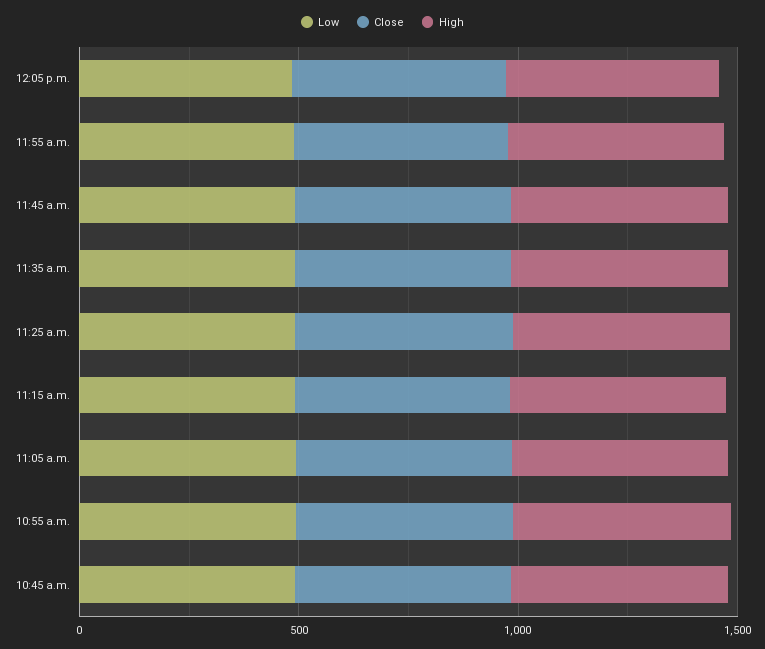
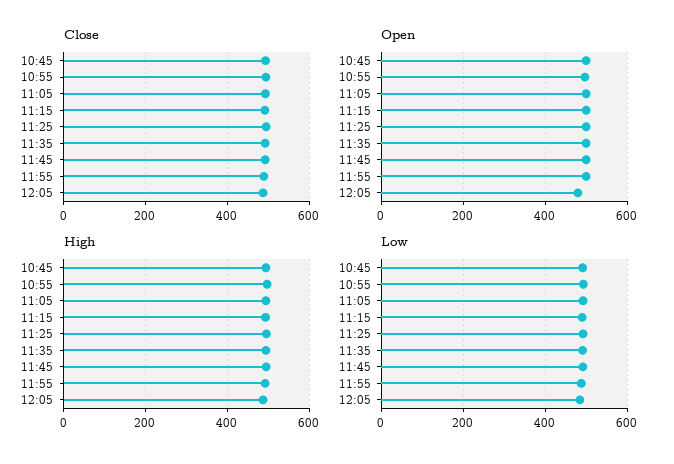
Open, 10:45 a.m.: none -> 500
Open, 10:55 a.m.: none -> 500
Open, 11:05 a.m.: none -> 500
Open, 11:15 a.m.: none -> 500
Open, 11:25 a.m.: none -> 500
Open, 11:35 a.m.: none -> 500
Open, 11:45 a.m.: none -> 500
Open, 11:55 a.m.: none -> 500
Open, 12:05 p.m.: none -> 480

